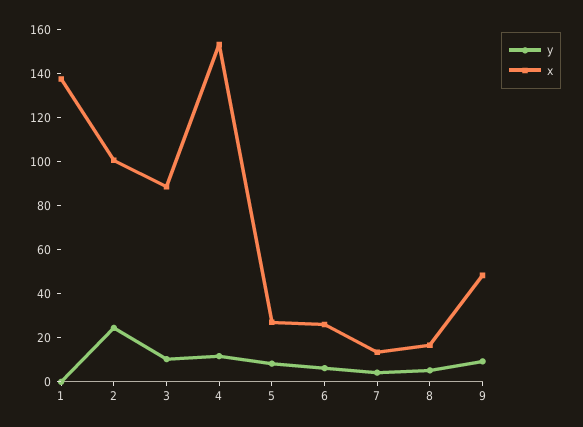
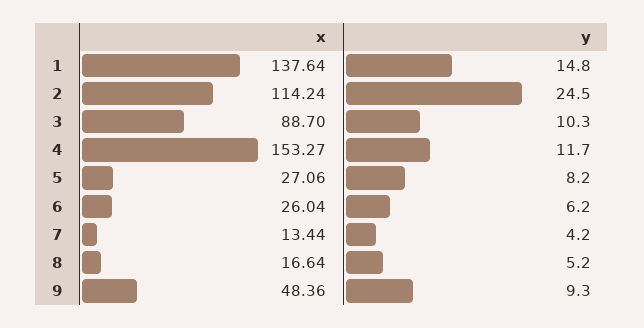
y, 1: 0 -> 14.8
x, 2: 100 -> 114.24

